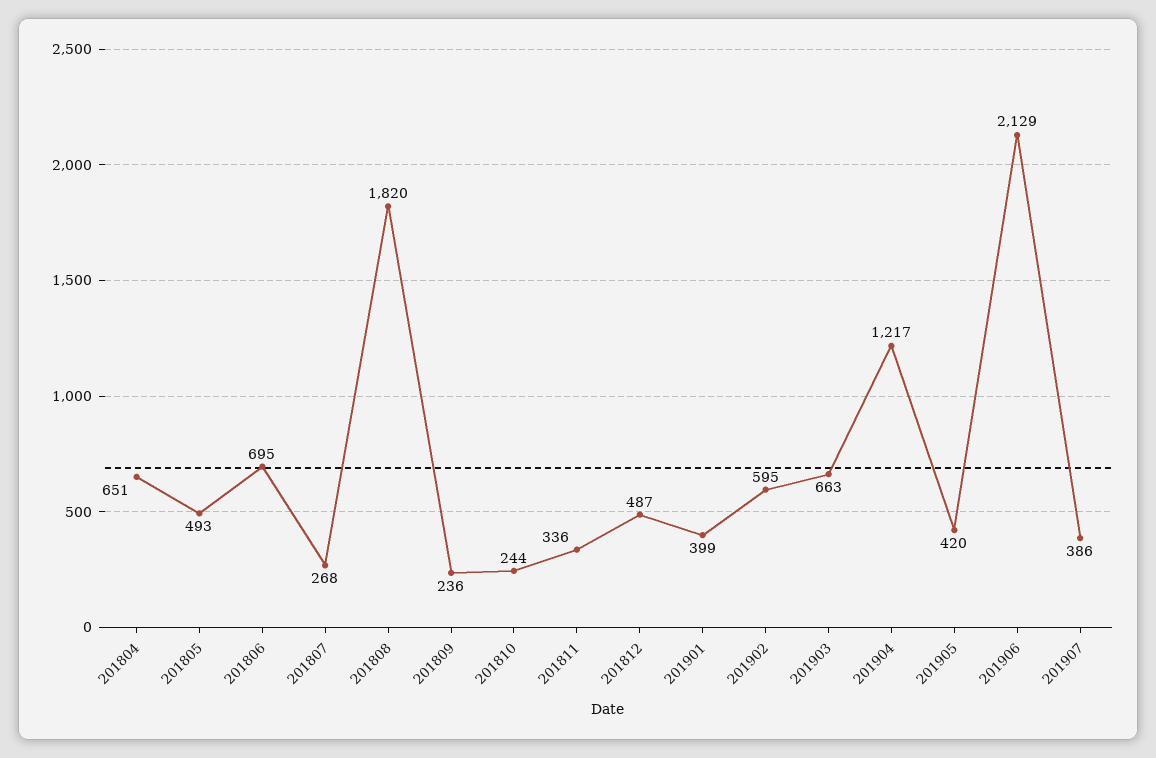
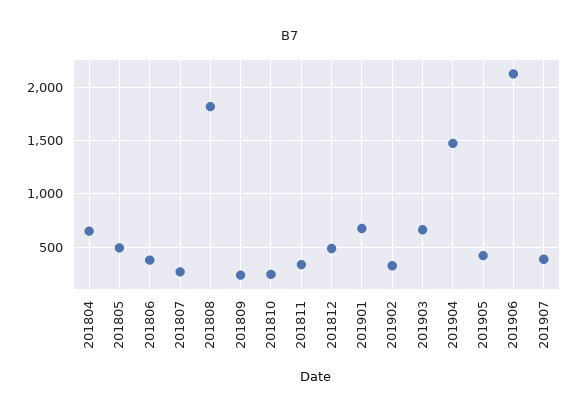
201806: 695 -> 400
201901: 399 -> 700
201902: 595 -> 300
201904: 1217 -> 1500

